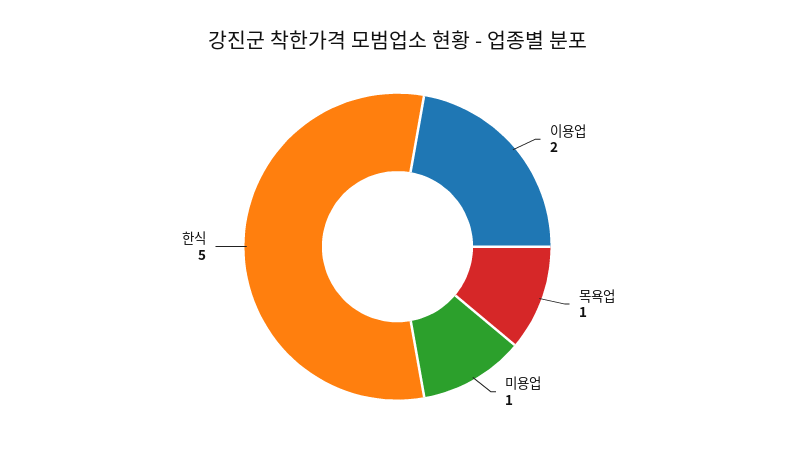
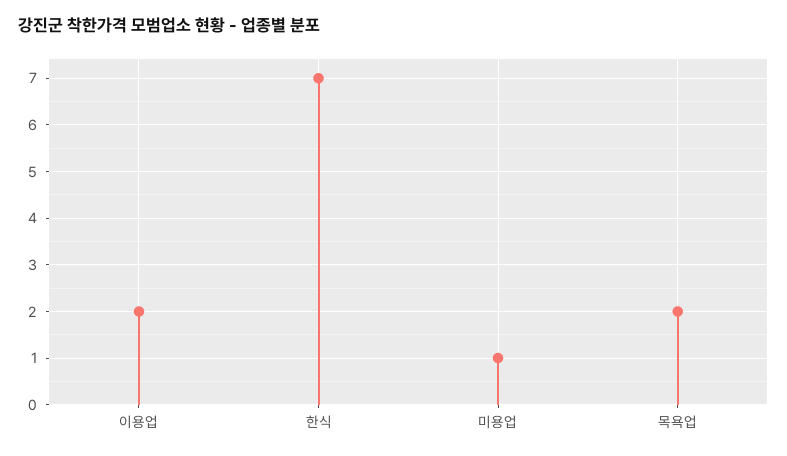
목욕업: 1 -> 2
한식: 5 -> 7

